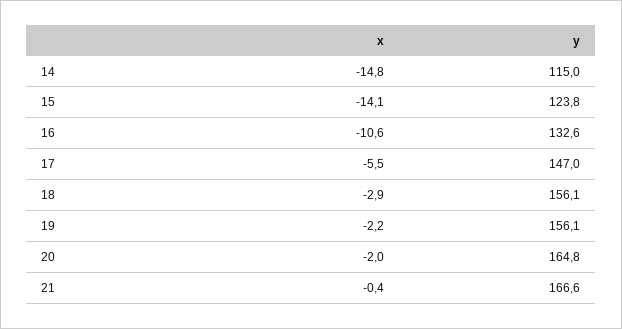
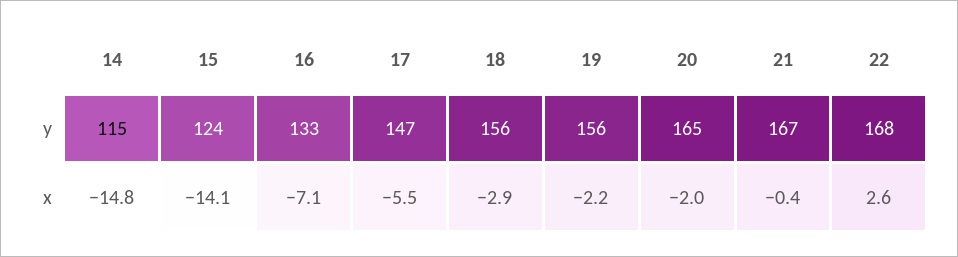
x, 16: -10.6 -> -7.1
y, 22: none -> 168
x, 22: none -> 2.6

